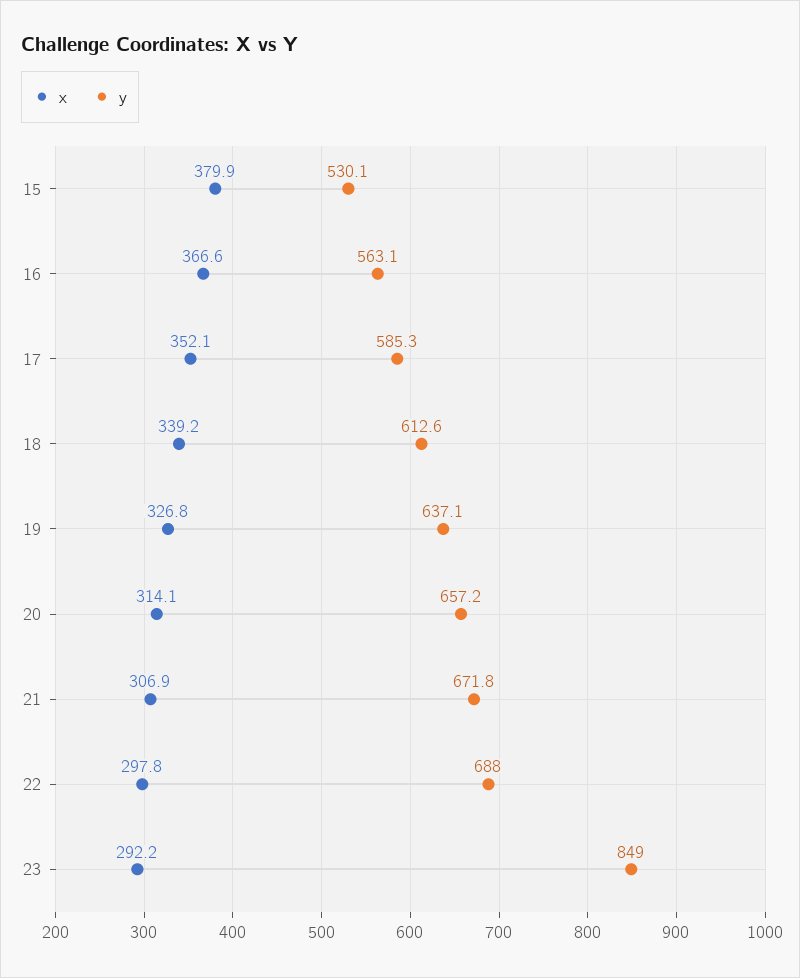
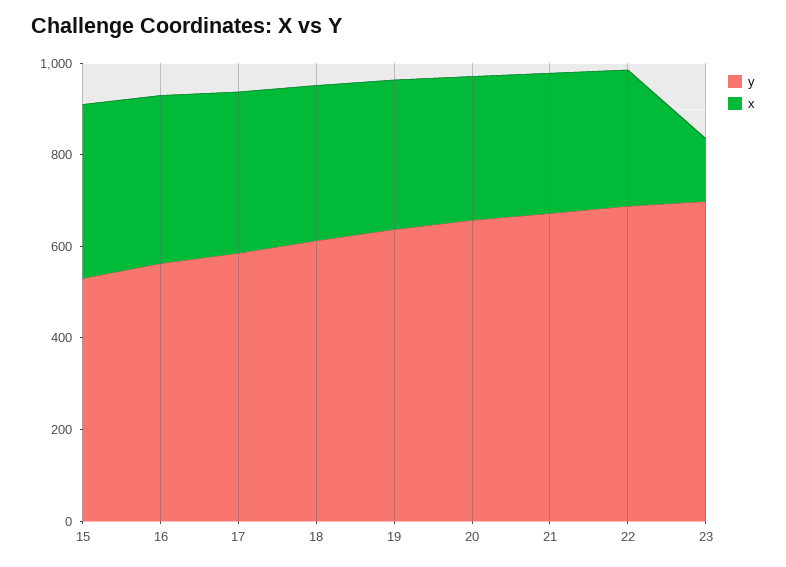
x, 23: 292.2 -> 150
y, 23: 849 -> 700

